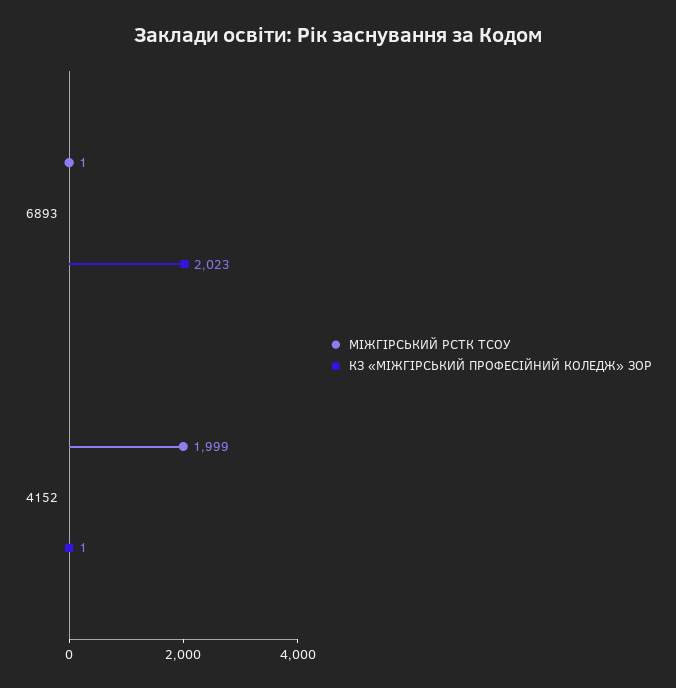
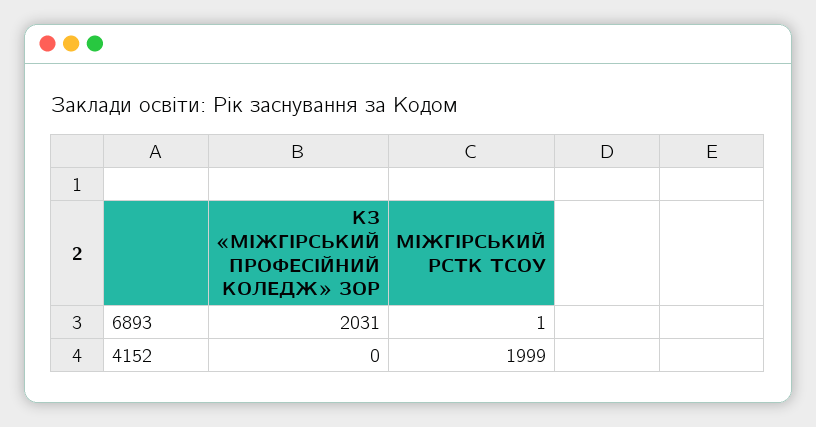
КЗ «МІЖГІРСЬКИЙ ПРОФЕСІЙНИЙ КОЛЕДЖ» ЗОР, 6893: 2023 -> 2031
КЗ «МІЖГІРСЬКИЙ ПРОФЕСІЙНИЙ КОЛЕДЖ» ЗОР, 4152: 1 -> 0

